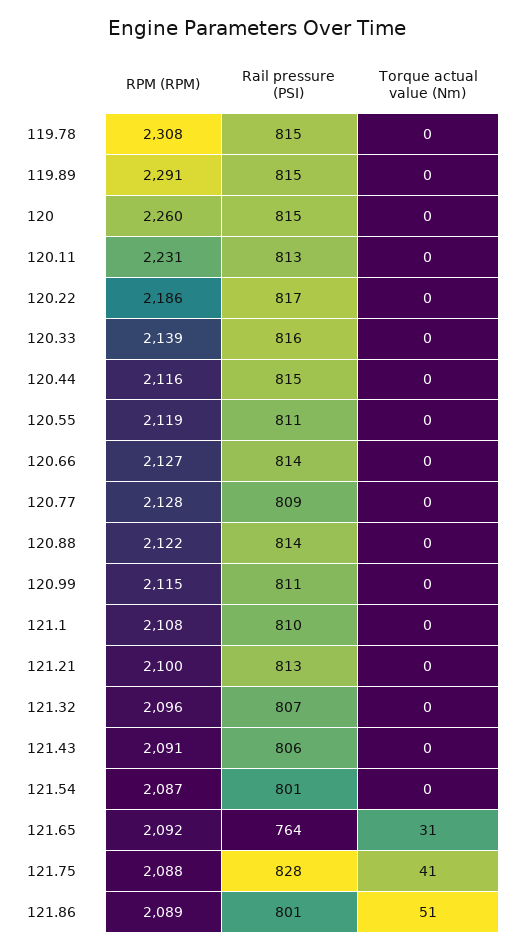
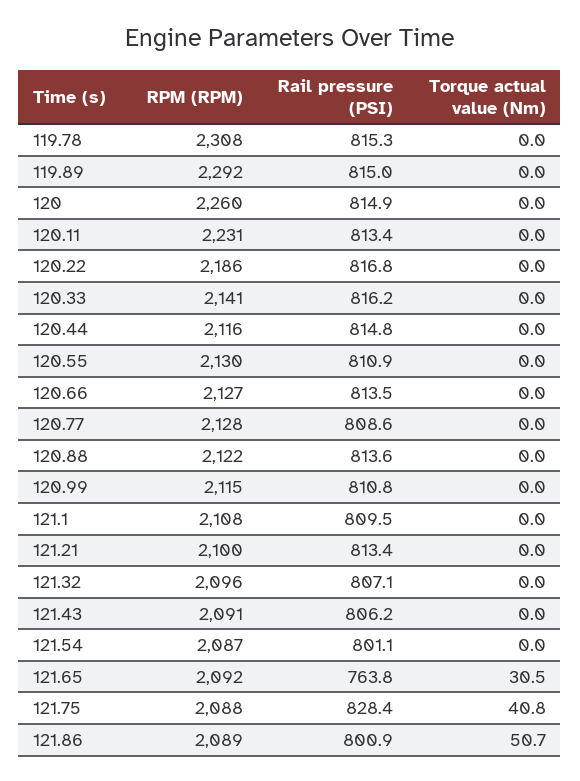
RPM (RPM), 119.89: 2291 -> 2292
RPM (RPM), 120.33: 2139 -> 2141
RPM (RPM), 120.55: 2119 -> 2130

